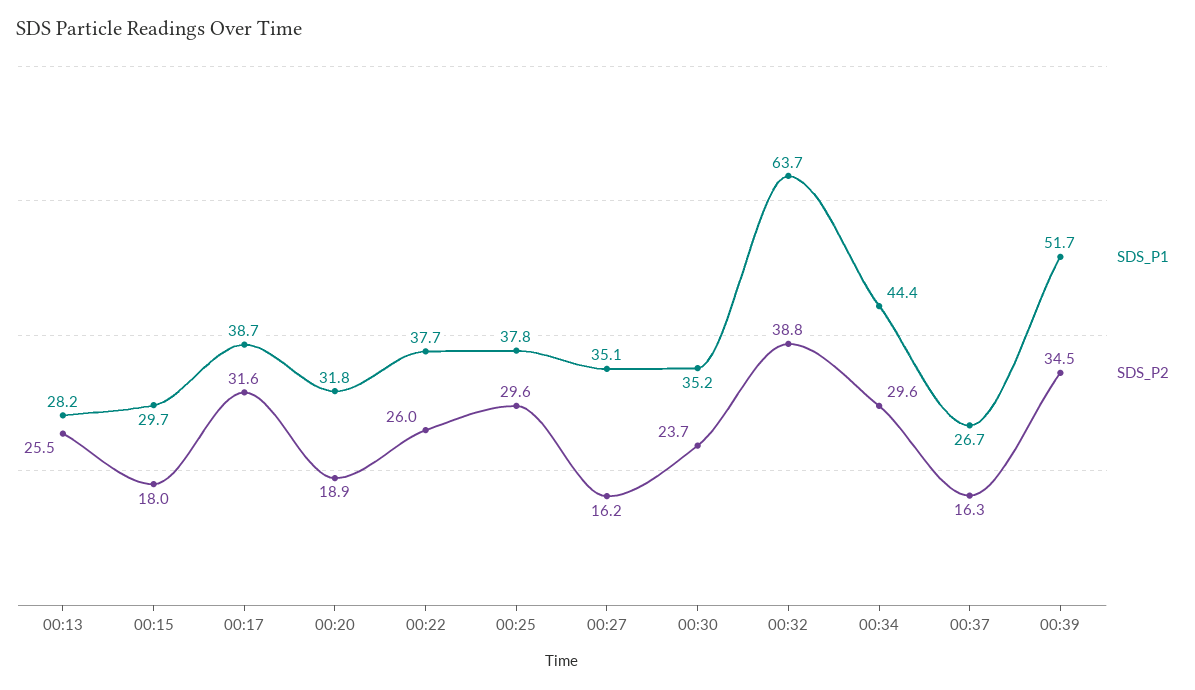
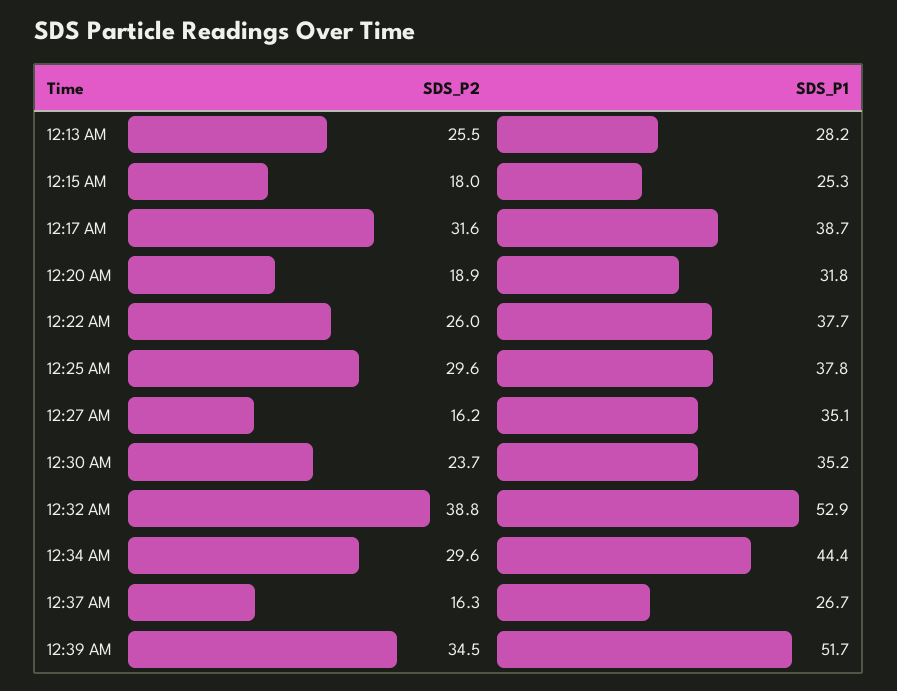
SDS_P1, 00:15: 29.7 -> 25.3
SDS_P1, 00:32: 63.7 -> 52.9

